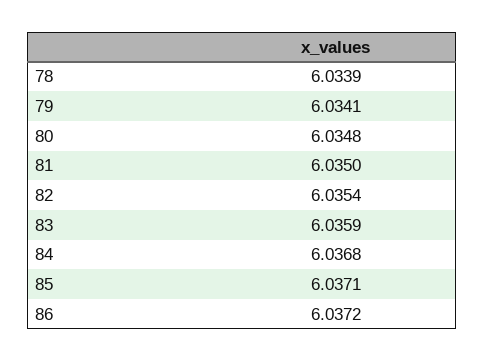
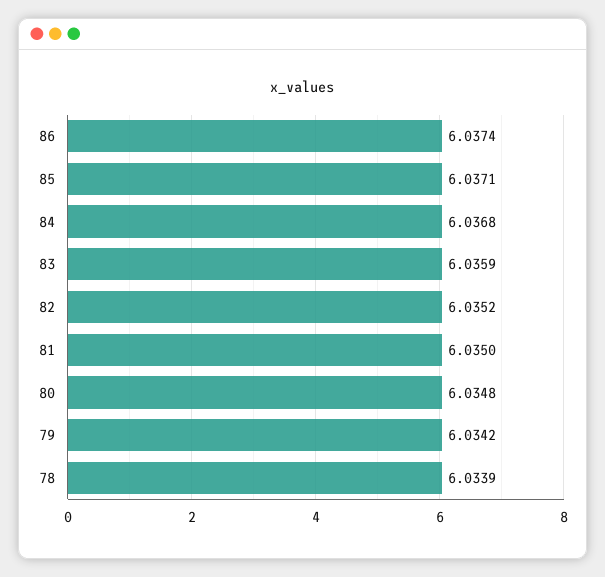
79: 6.0341 -> 6.0342
82: 6.0354 -> 6.0352
86: 6.0372 -> 6.0374

